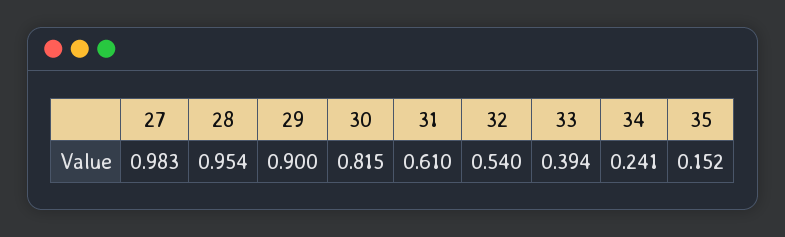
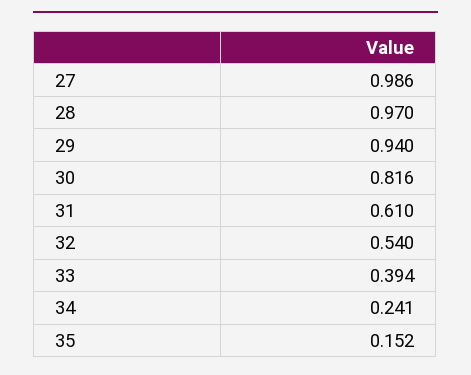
27: 0.983 -> 0.986
28: 0.954 -> 0.97
29: 0.9 -> 0.94
30: 0.815 -> 0.816

